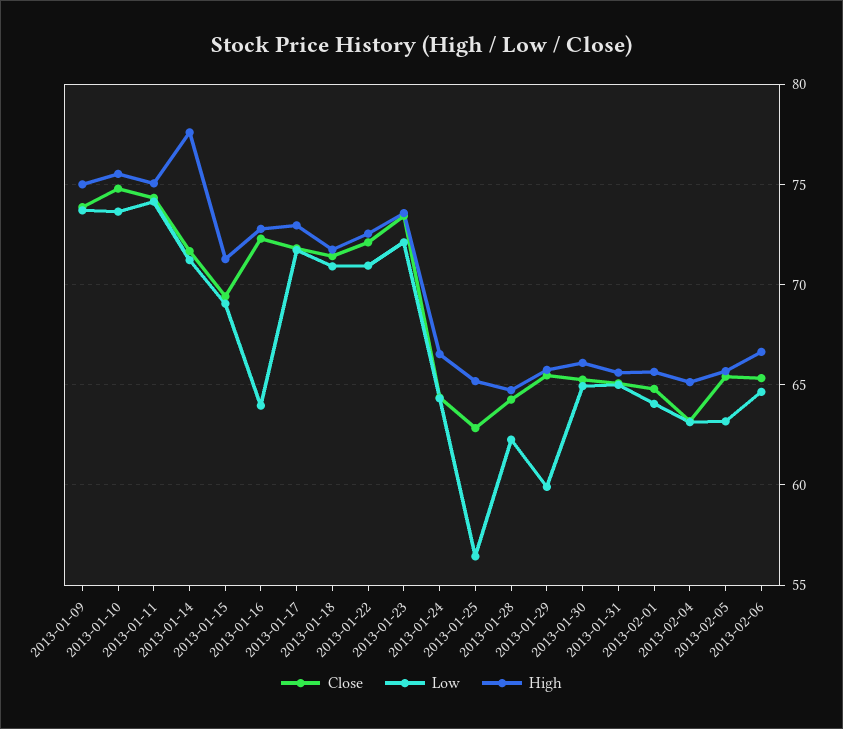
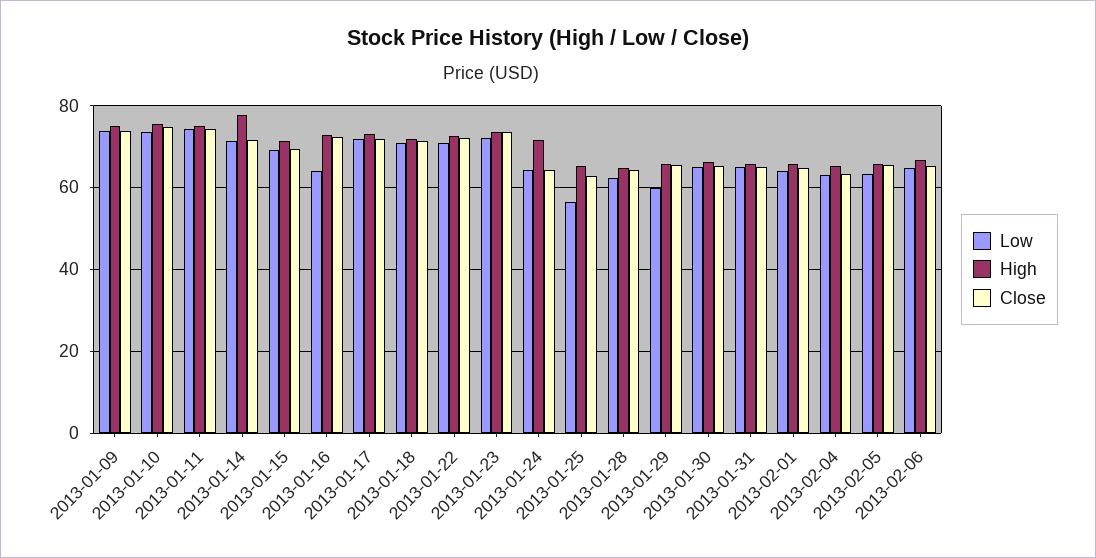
High, 2013-01-24: 66.5 -> 72

